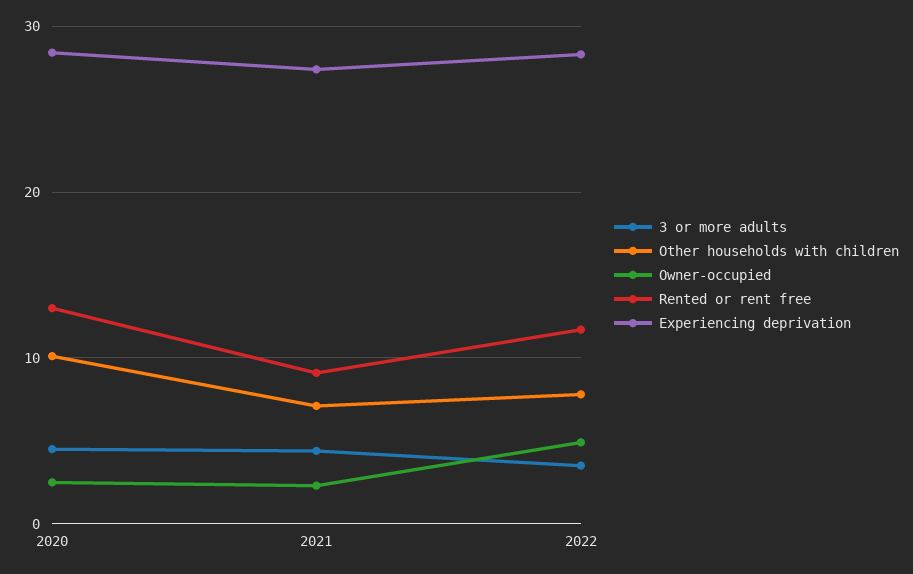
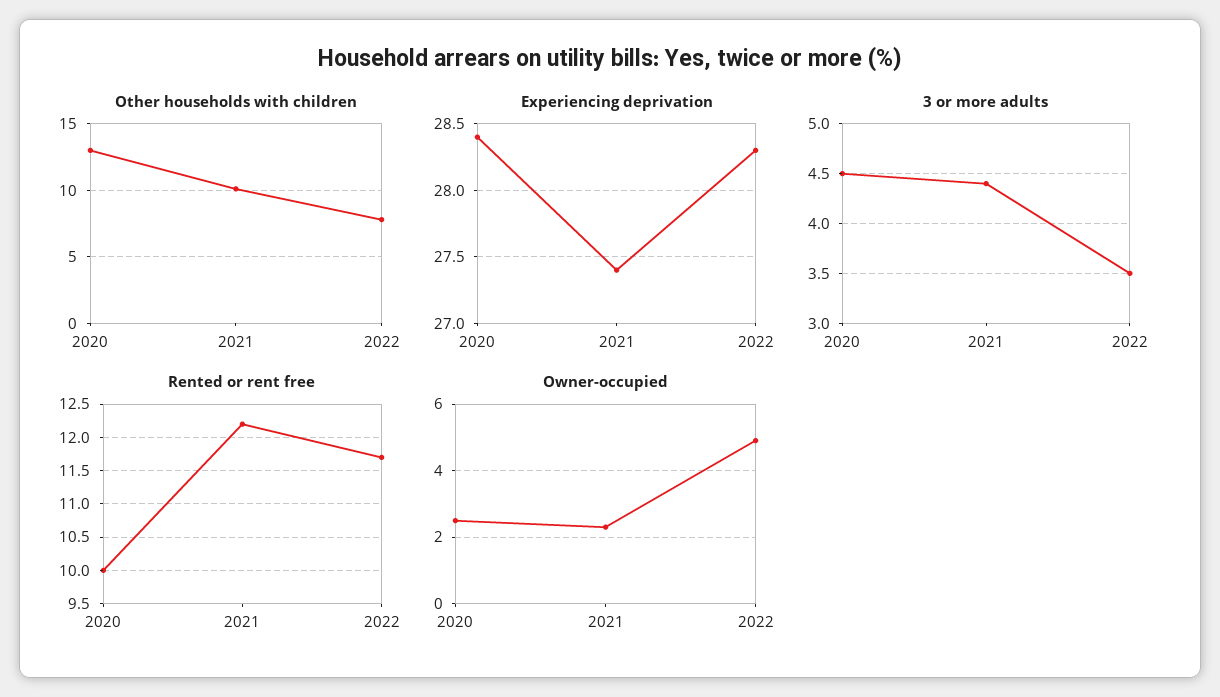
Other households with children, 2020: 10 -> 13
Rented or rent free, 2020: 13 -> 10
Other households with children, 2021: 7 -> 10
Rented or rent free, 2021: 9 -> 12.2

